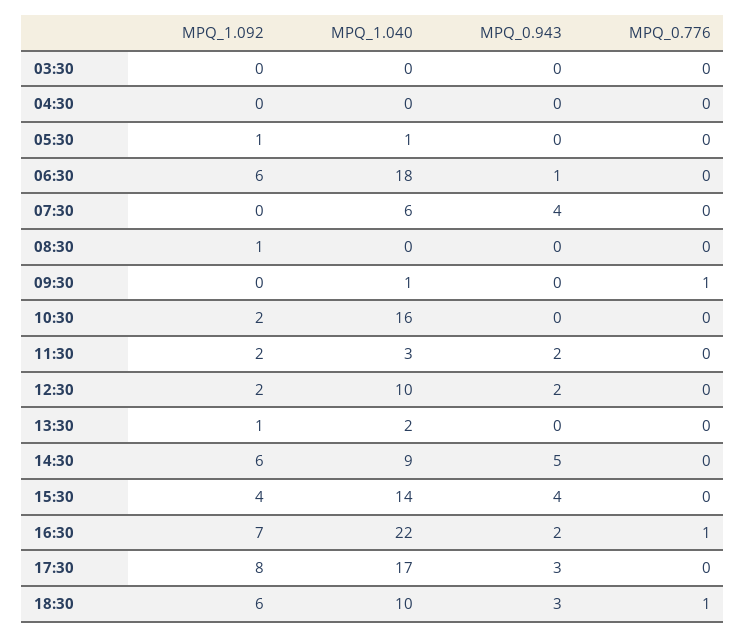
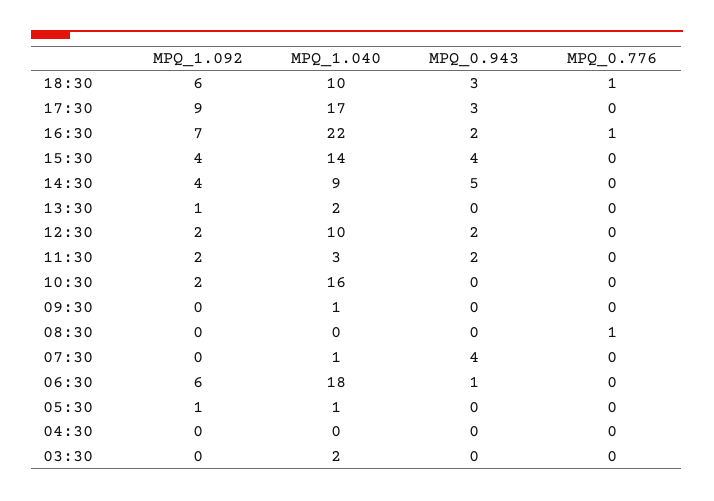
MPQ_1.040, 03:30: 0 -> 2
MPQ_1.040, 07:30: 6 -> 1
MPQ_1.092, 08:30: 1 -> 0
MPQ_0.776, 08:30: 0 -> 1
MPQ_0.776, 09:30: 1 -> 0
MPQ_1.092, 14:30: 6 -> 4
MPQ_1.092, 17:30: 8 -> 9

